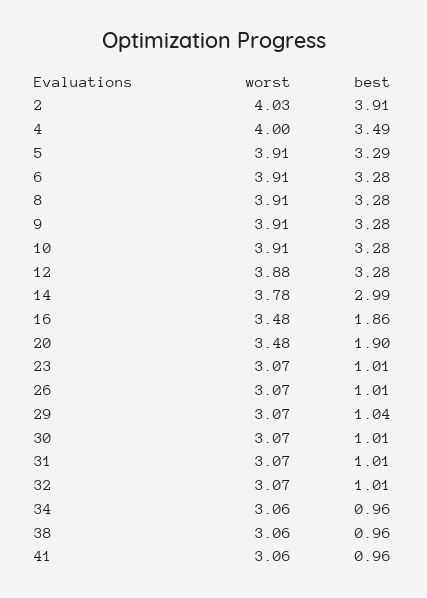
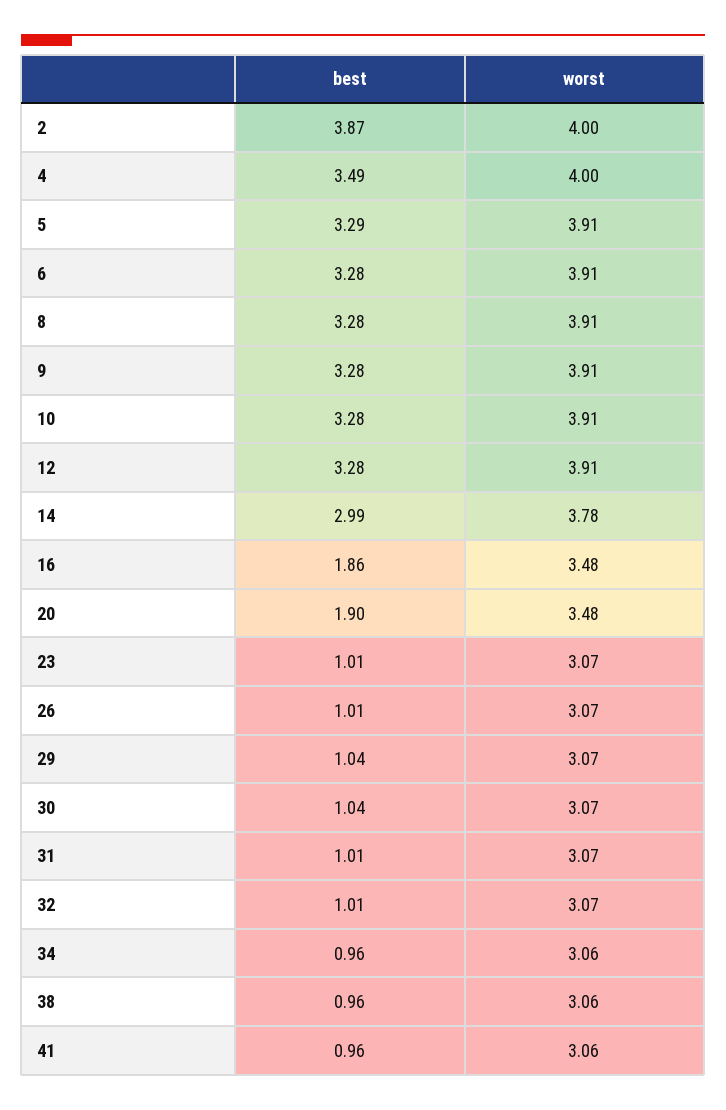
worst, 2: 4.03 -> 4
best, 2: 3.91 -> 3.87
worst, 12: 3.88 -> 3.91
best, 30: 1.01 -> 1.04

